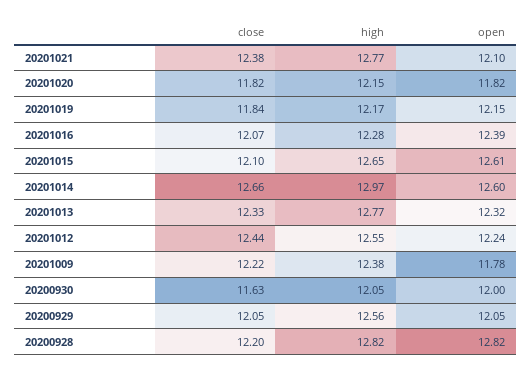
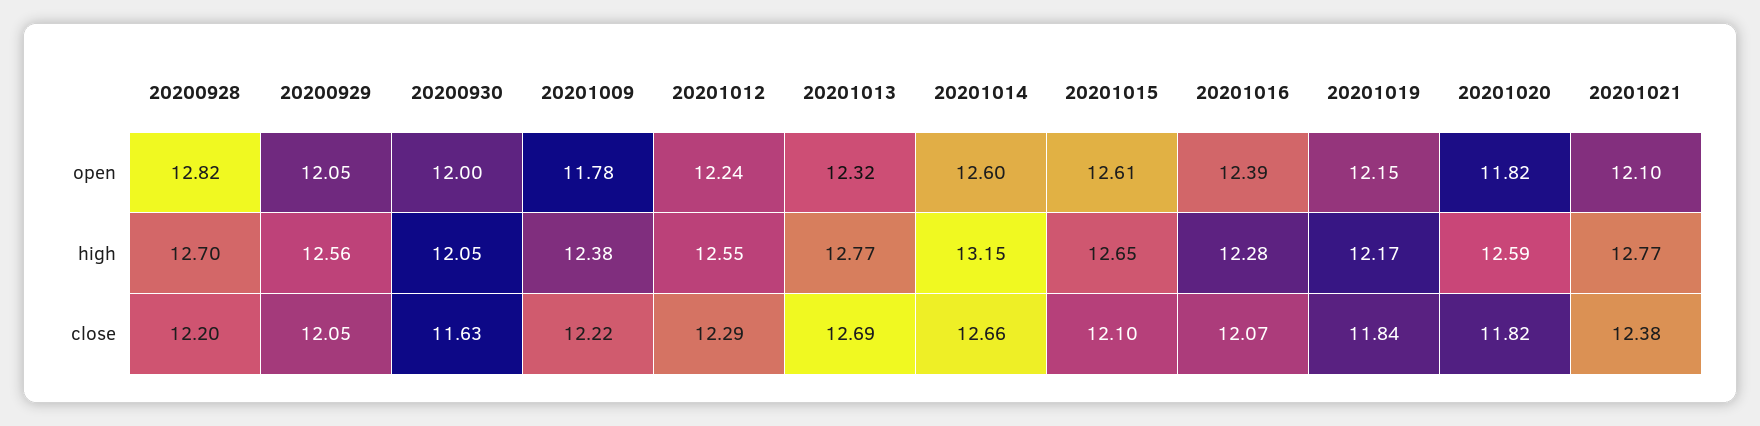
high, 20201020: 12.15 -> 12.59
high, 20201014: 12.97 -> 13.15
close, 20201013: 12.33 -> 12.69
close, 20201012: 12.44 -> 12.29
high, 20200928: 12.82 -> 12.7

